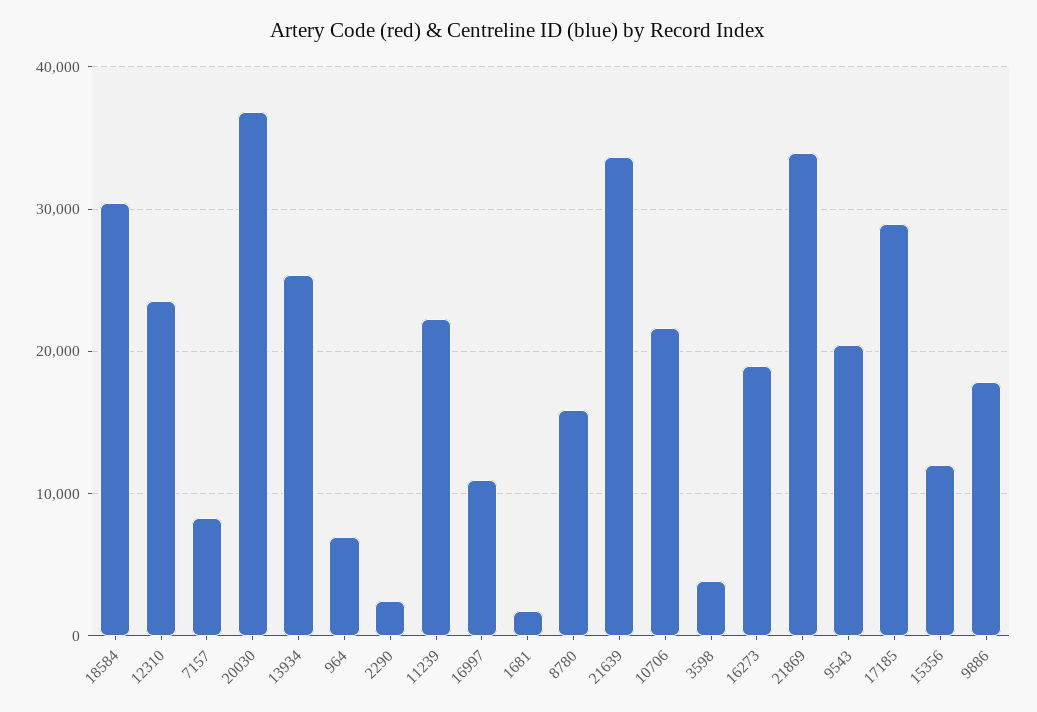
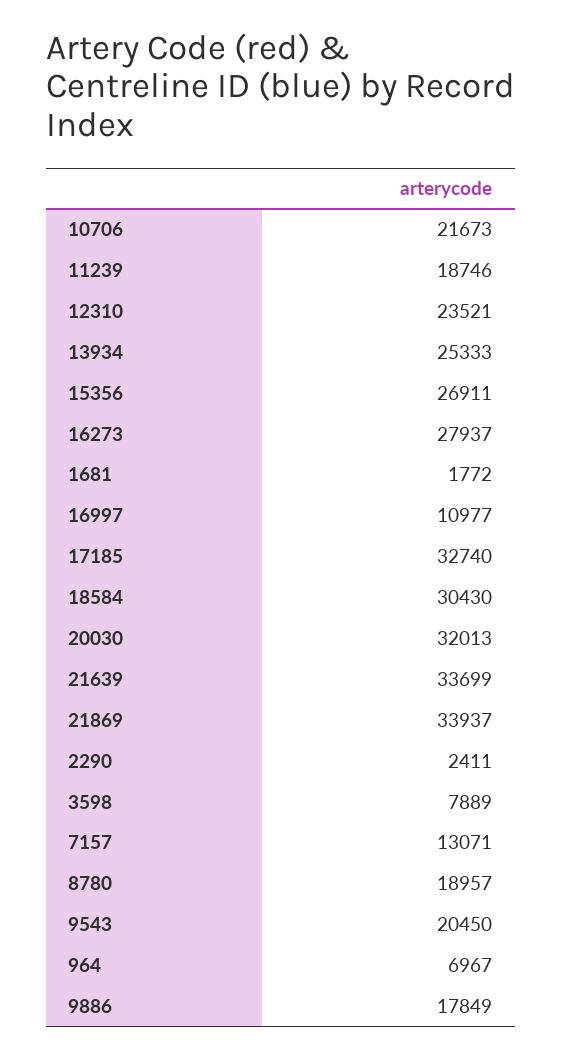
7157: 8000 -> 13071
20030: 37000 -> 32013
11239: 22000 -> 18746
8780: 16000 -> 18957
3598: 4000 -> 7889
16273: 19000 -> 27937
17185: 29000 -> 32740
15356: 12000 -> 26911

